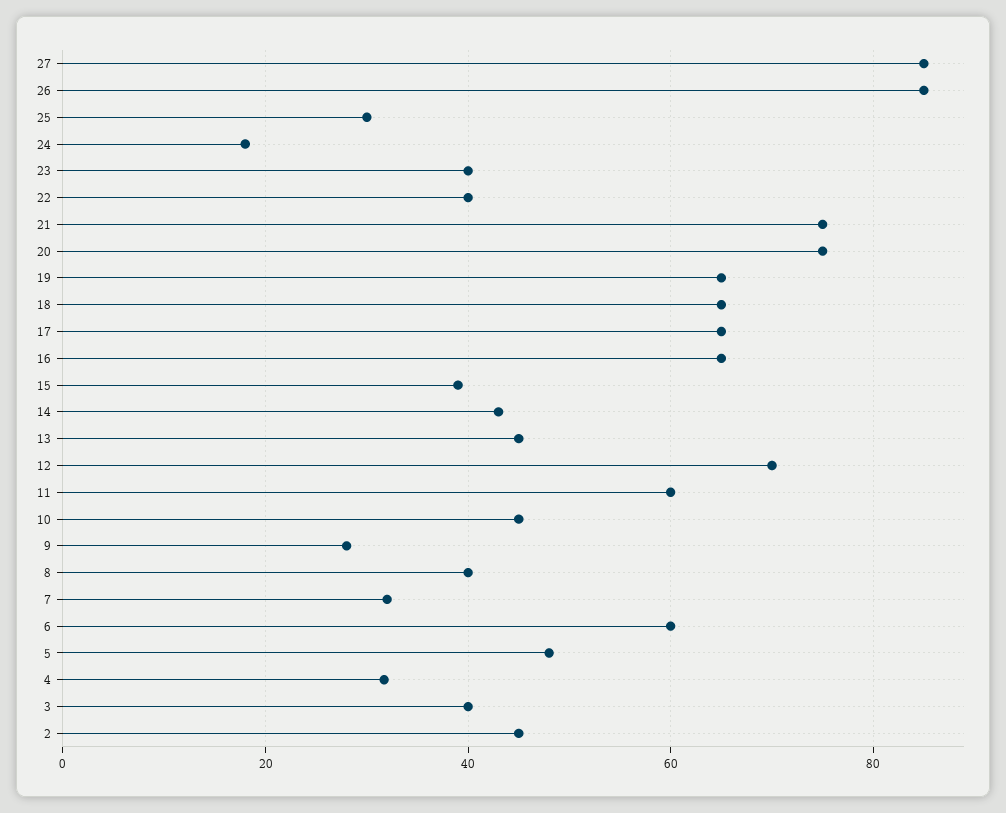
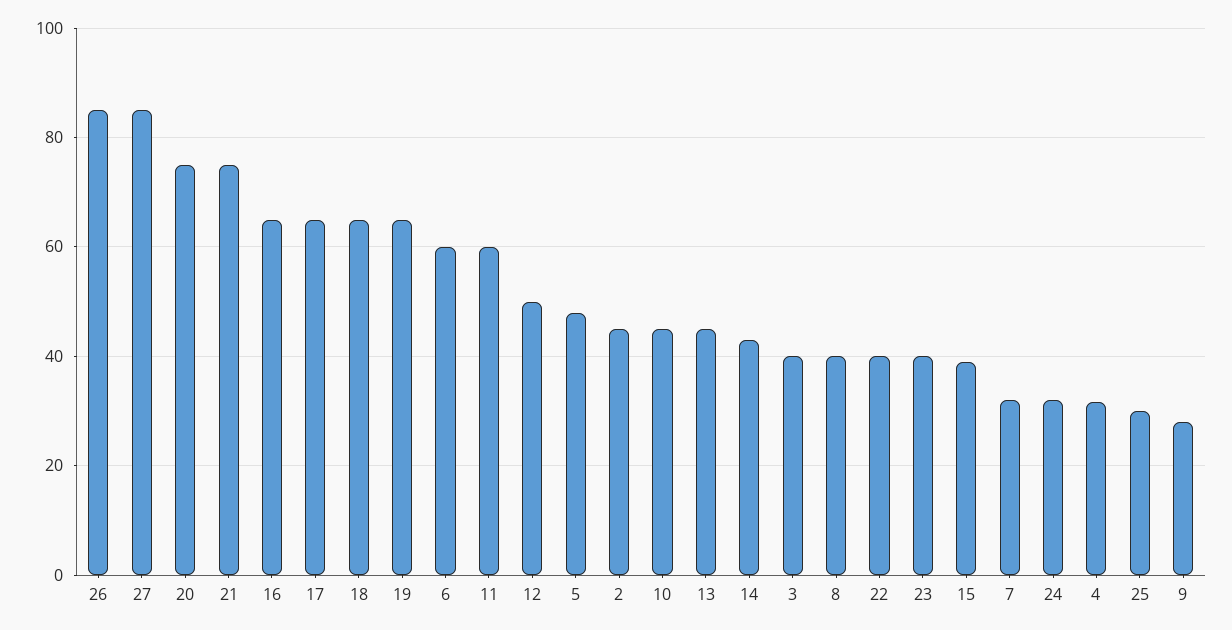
24: 18 -> 32
12: 70 -> 50

